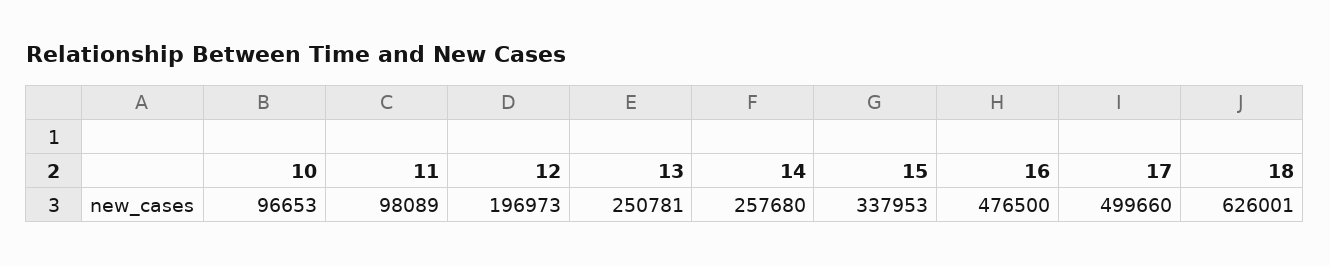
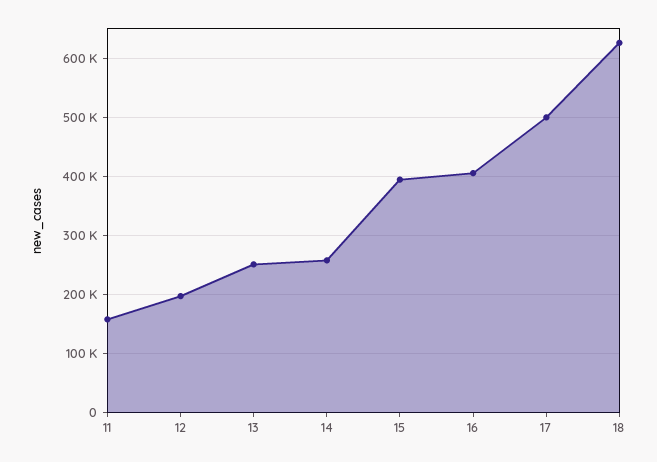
10: 96653 -> none
11: 98089 -> 160000
15: 337953 -> 400000
16: 476500 -> 400000

